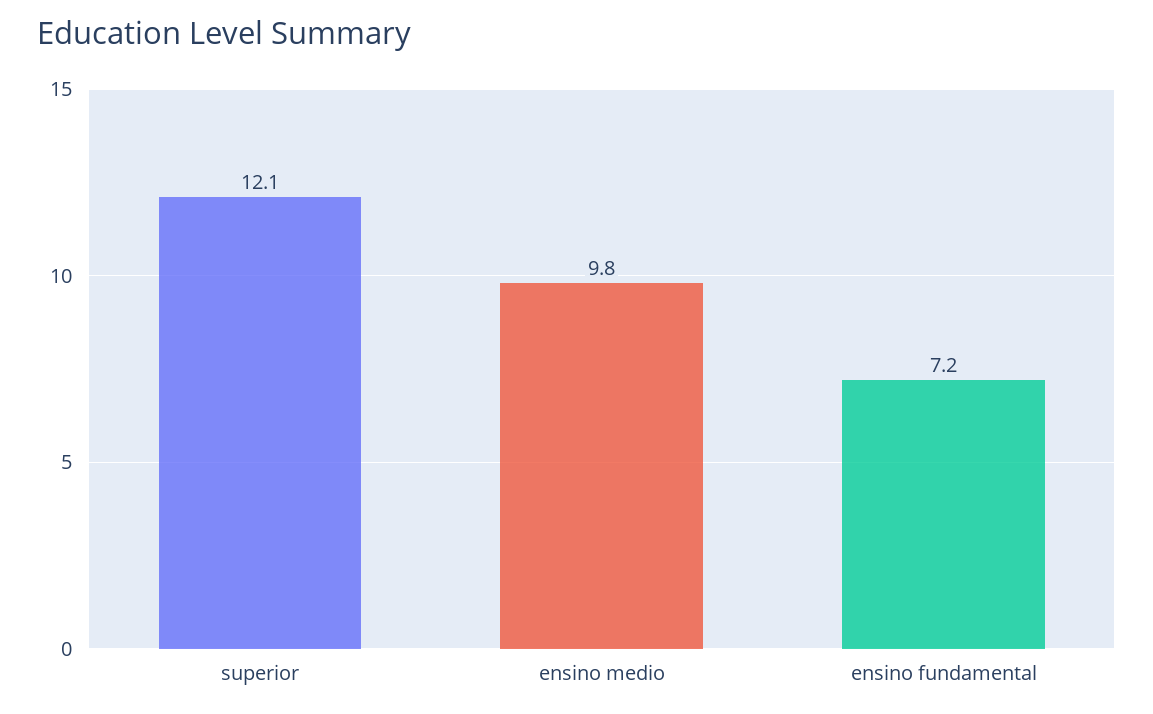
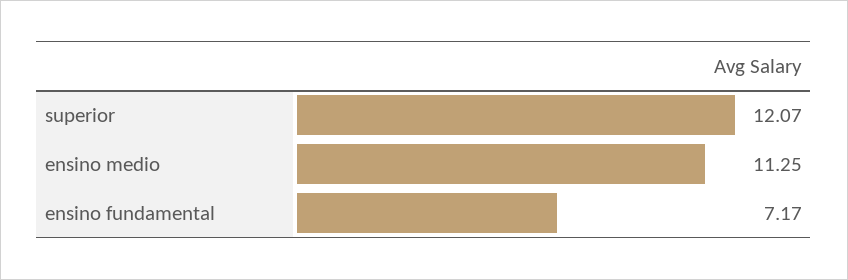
ensino medio: 9.8 -> 11.25

